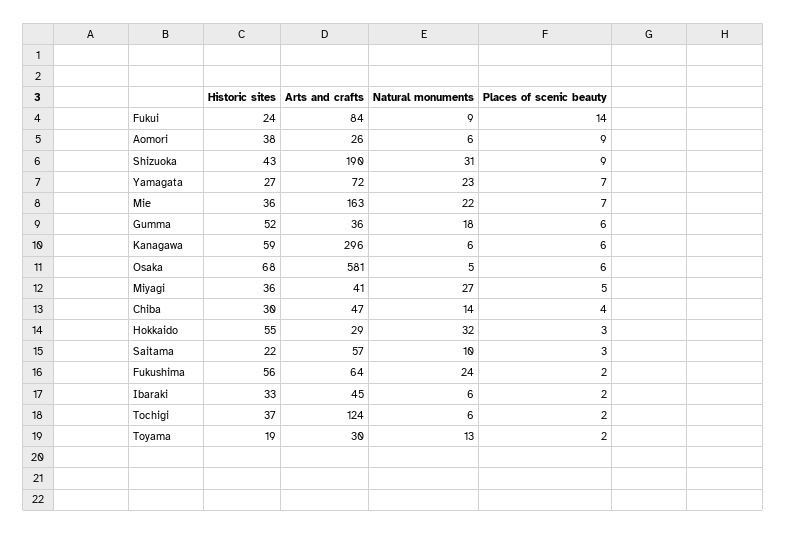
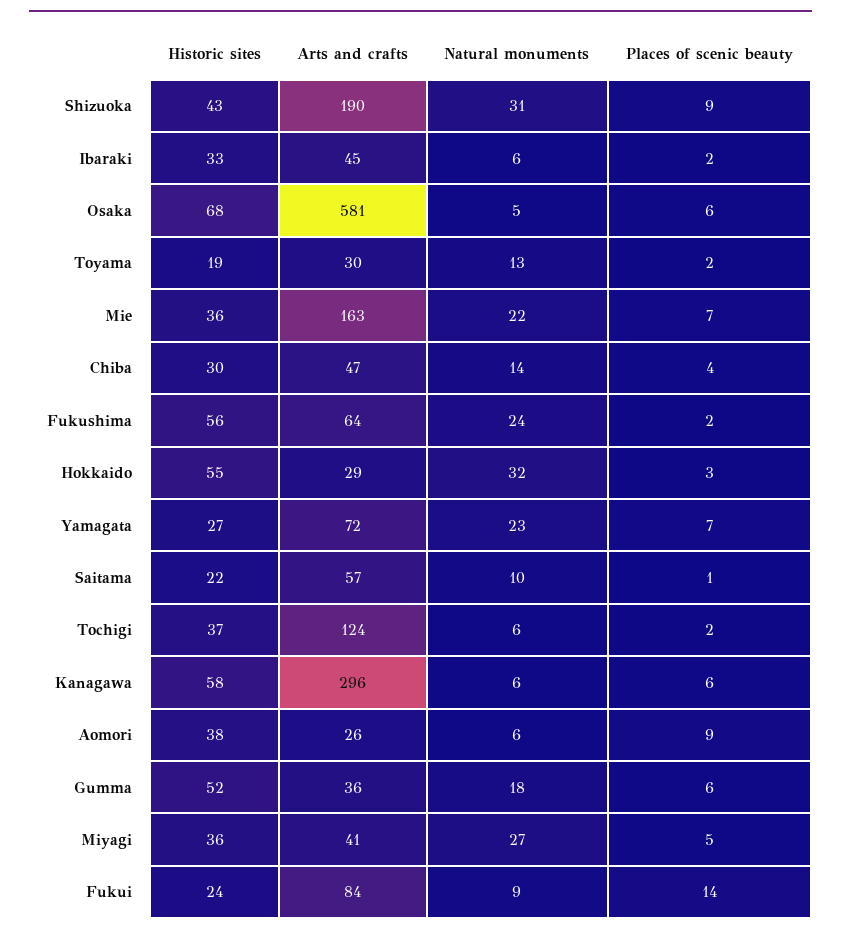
Historic sites, Kanagawa: 59 -> 58
Places of scenic beauty, Saitama: 3 -> 1

